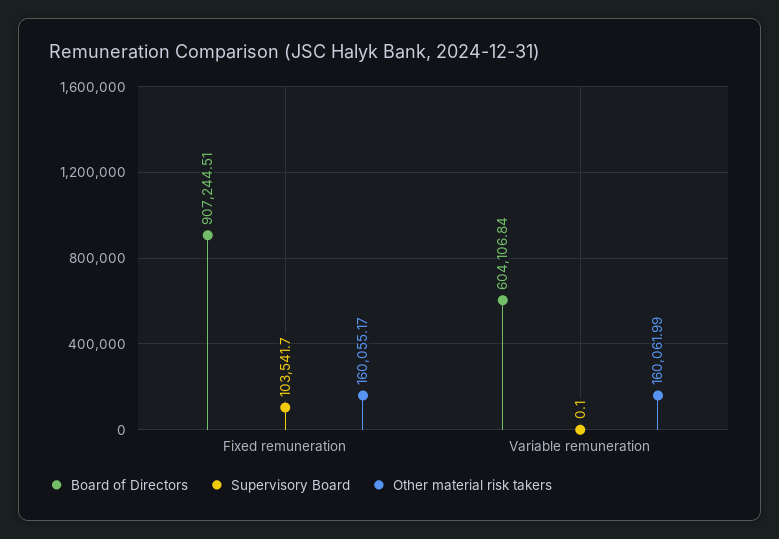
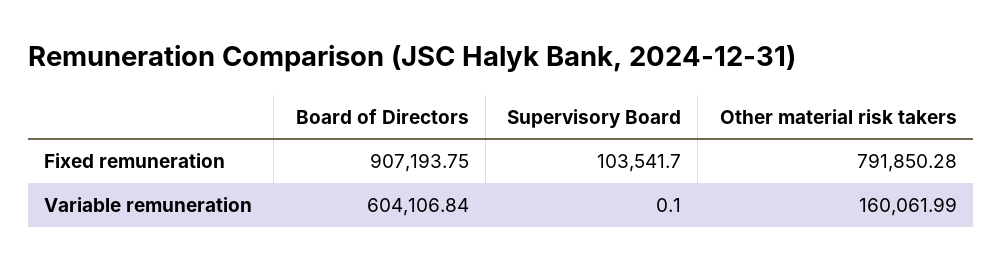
Board of Directors, Fixed remuneration: 907244.51 -> 907193.75
Other material risk takers, Fixed remuneration: 160055.17 -> 791850.28

